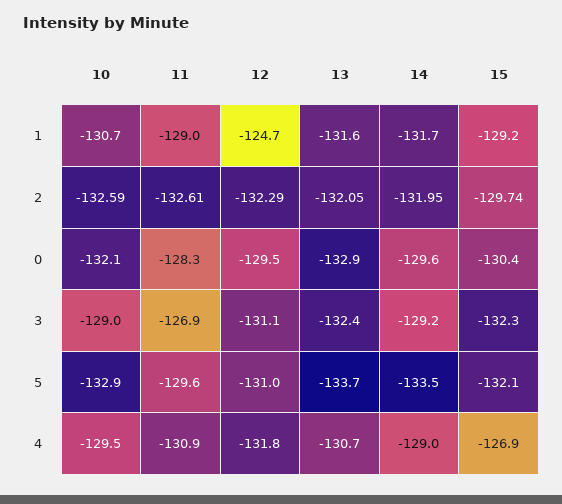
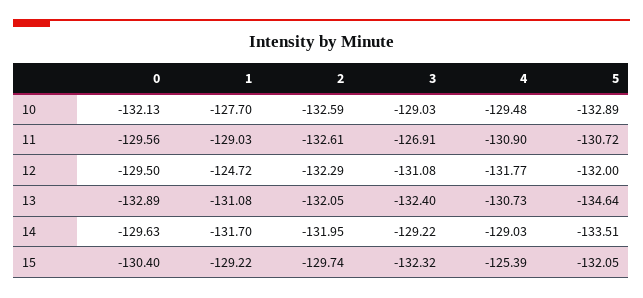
10, 1: -130.7 -> -127.7
13, 1: -131.6 -> -131.08
11, 0: -128.3 -> -129.56
11, 5: -129.6 -> -130.72
12, 5: -131 -> -132
13, 5: -133.7 -> -134.64
15, 4: -126.9 -> -125.39

